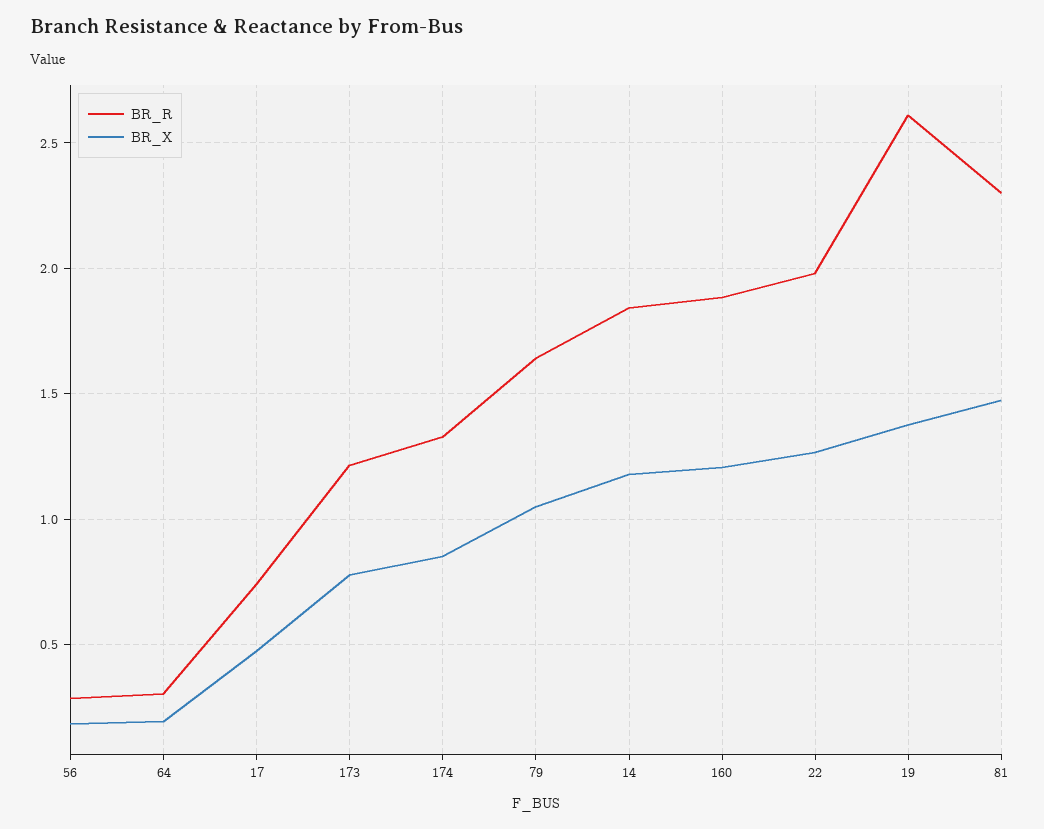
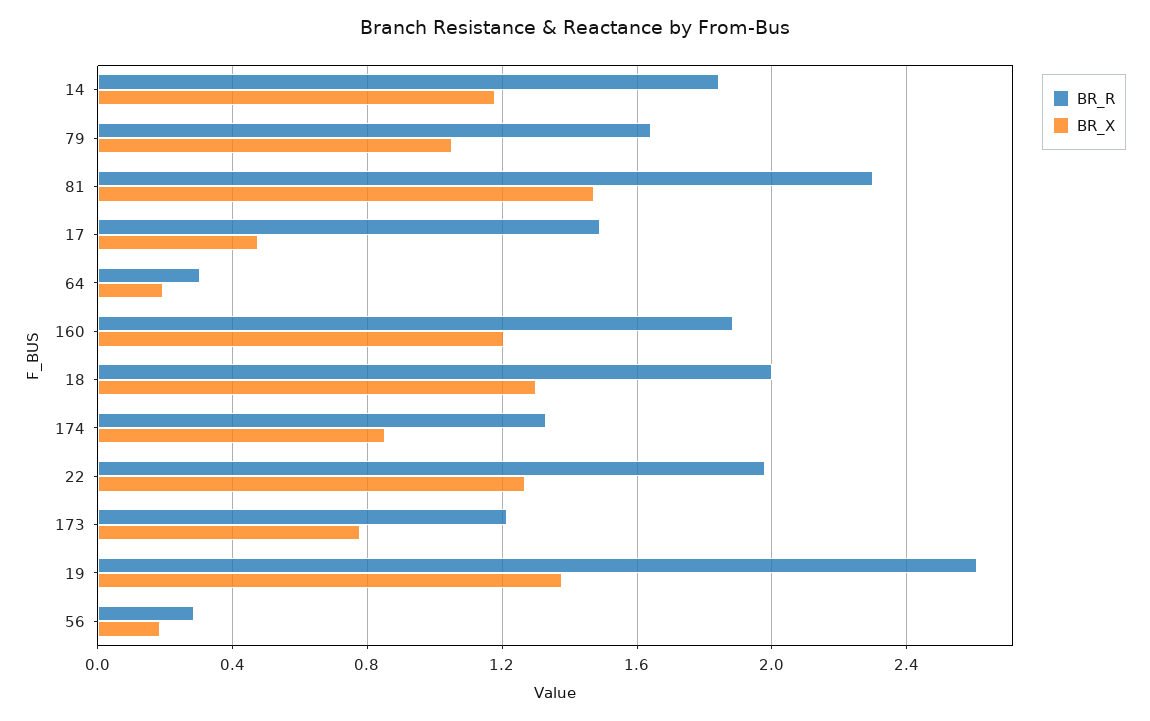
BR_R, 17: 0.75 -> 1.5
BR_R, 18: none -> 2
BR_X, 18: none -> 1.3

